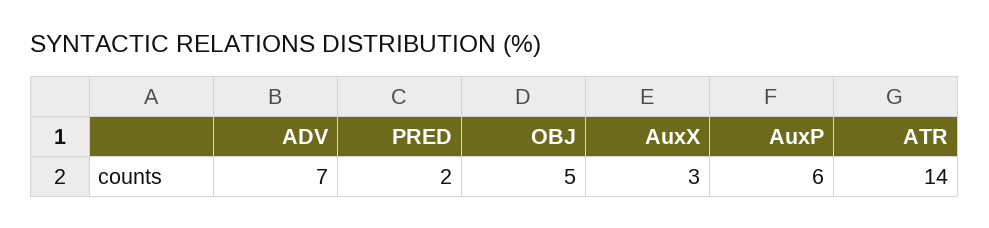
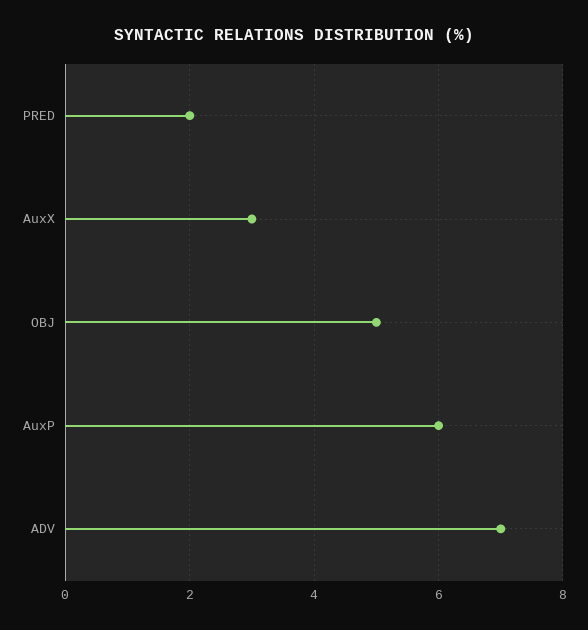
ATR: 14 -> none

